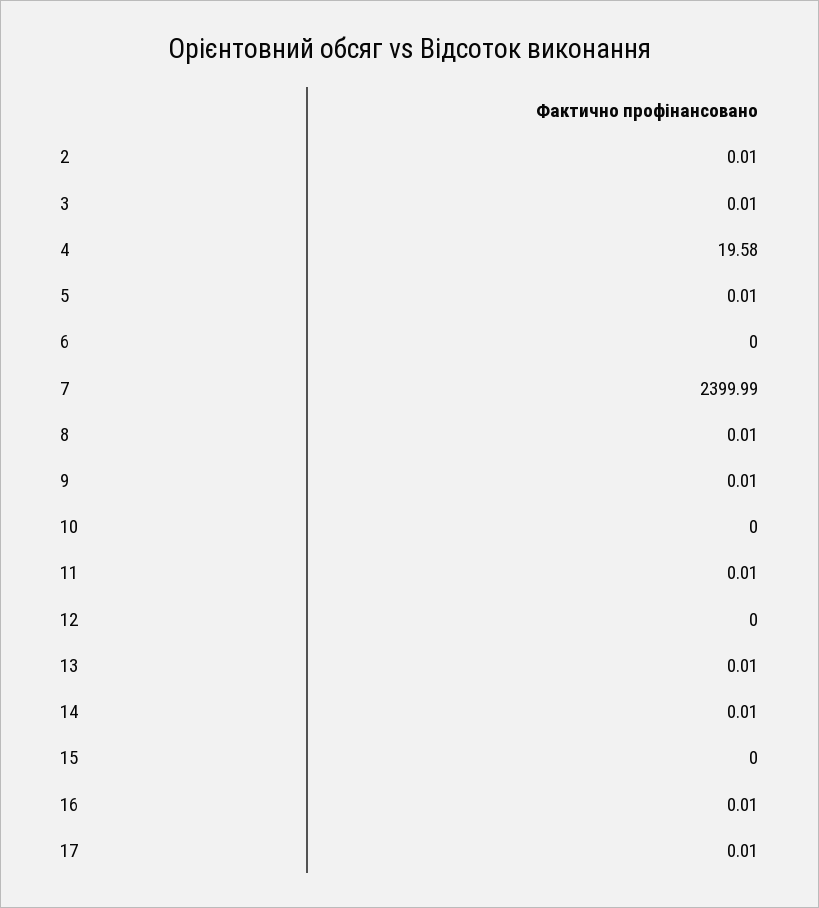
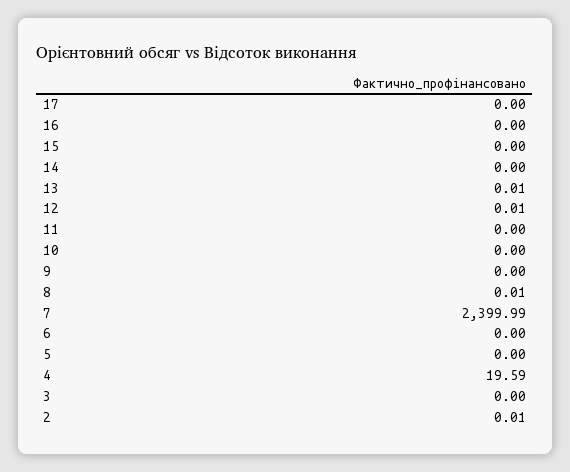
3: 0.01 -> 0
4: 19.58 -> 19.59
5: 0.01 -> 0
9: 0.01 -> 0
11: 0.01 -> 0
12: 0 -> 0.01
14: 0.01 -> 0
16: 0.01 -> 0
17: 0.01 -> 0

